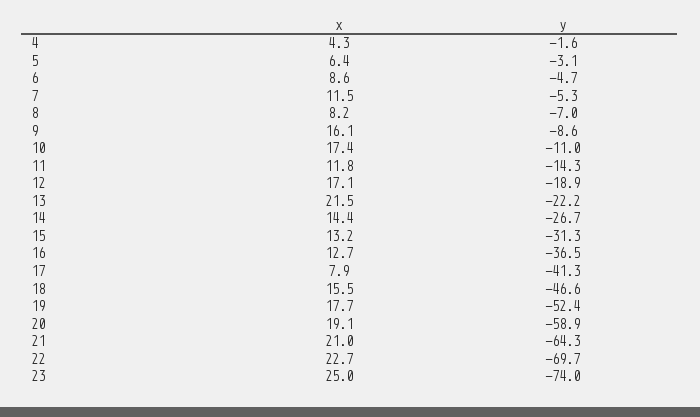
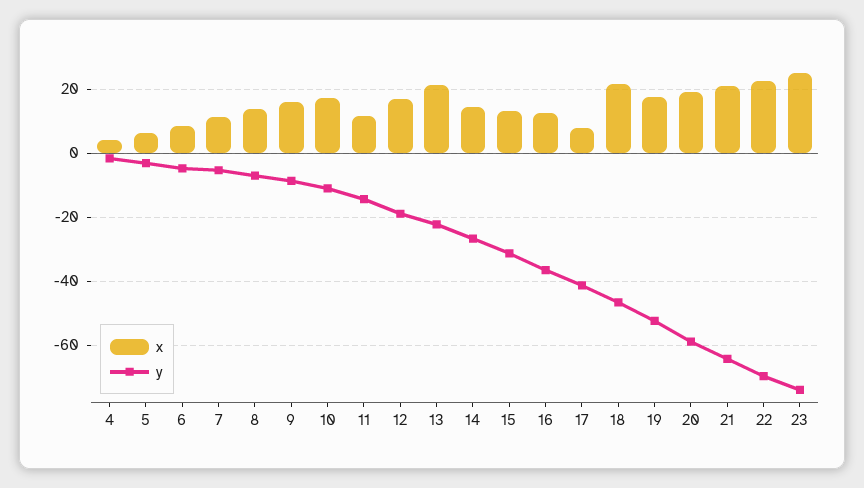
x, 8: 8.2 -> 14
x, 18: 15.5 -> 22

